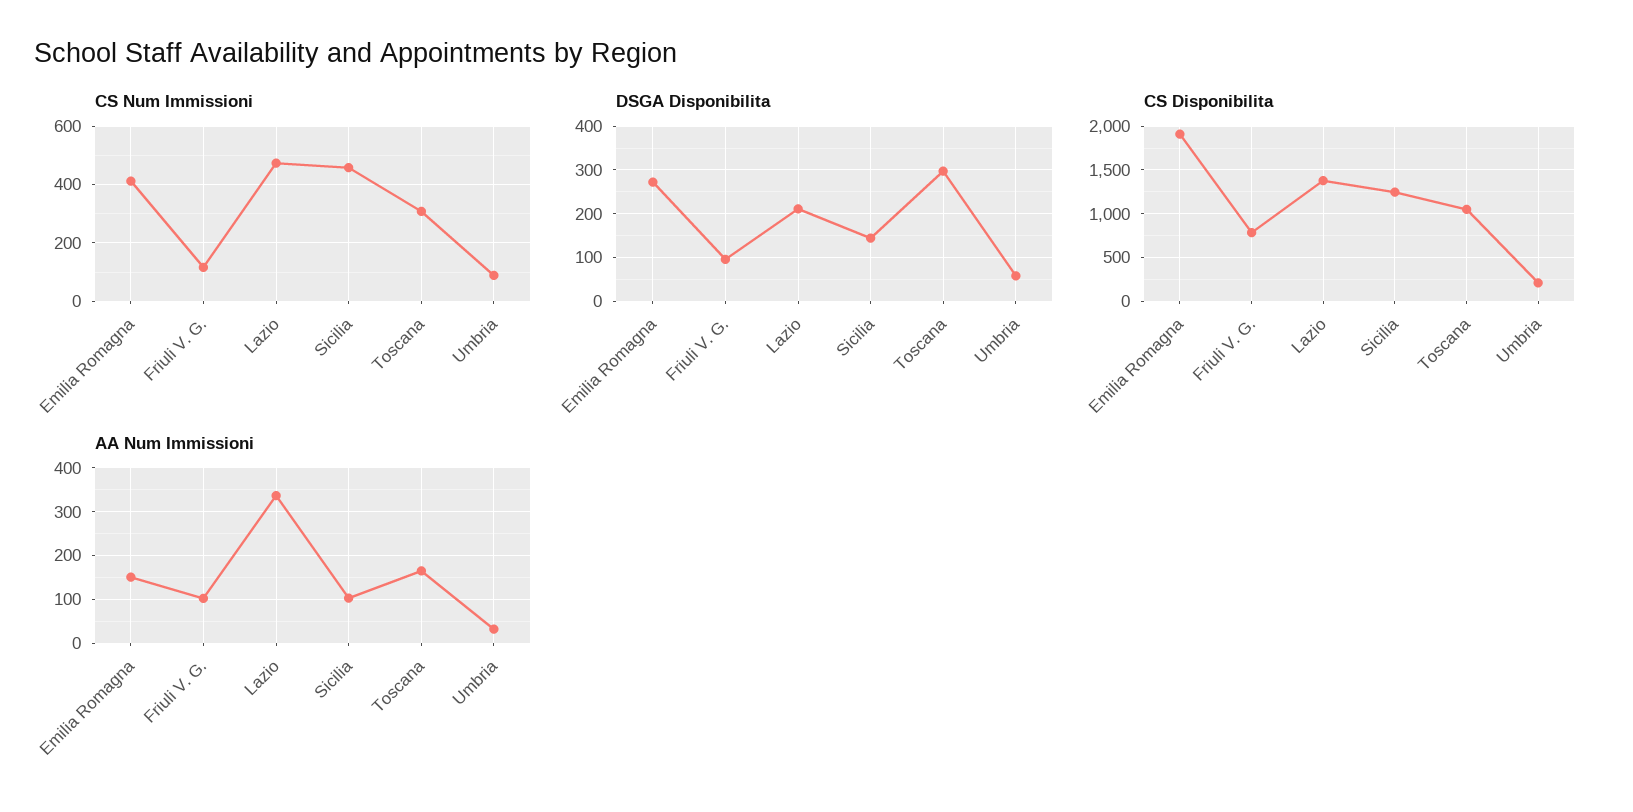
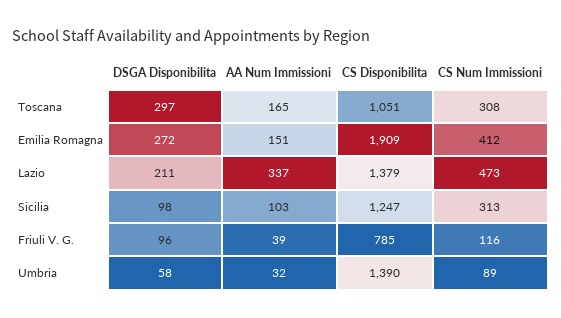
CS Num Immissioni, Sicilia: 450 -> 313
DSGA Disponibilita, Sicilia: 140 -> 98
CS Disponibilita, Umbria: 200 -> 1390
AA Num Immissioni, Friuli V. G.: 100 -> 39

